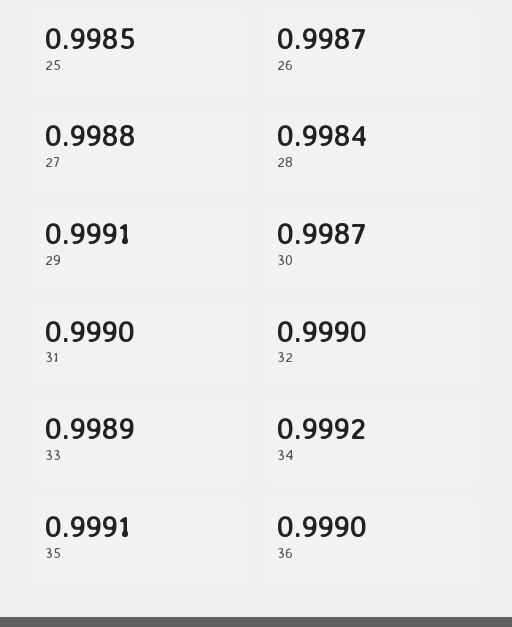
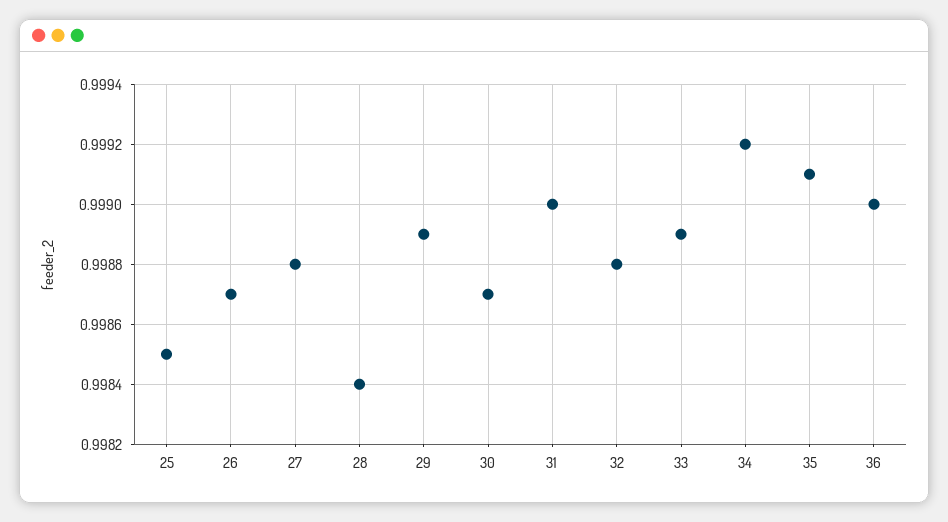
29: 0.9991 -> 0.9989
32: 0.999 -> 0.9988

